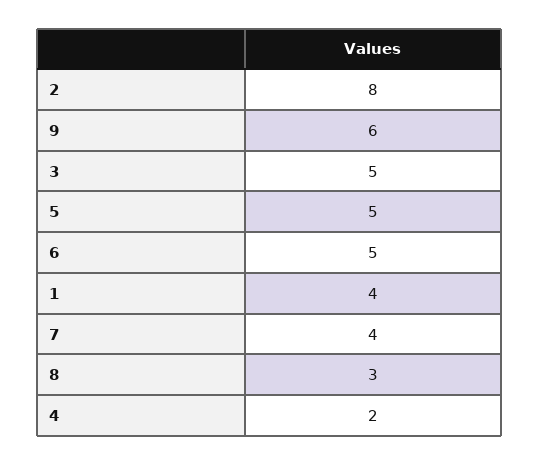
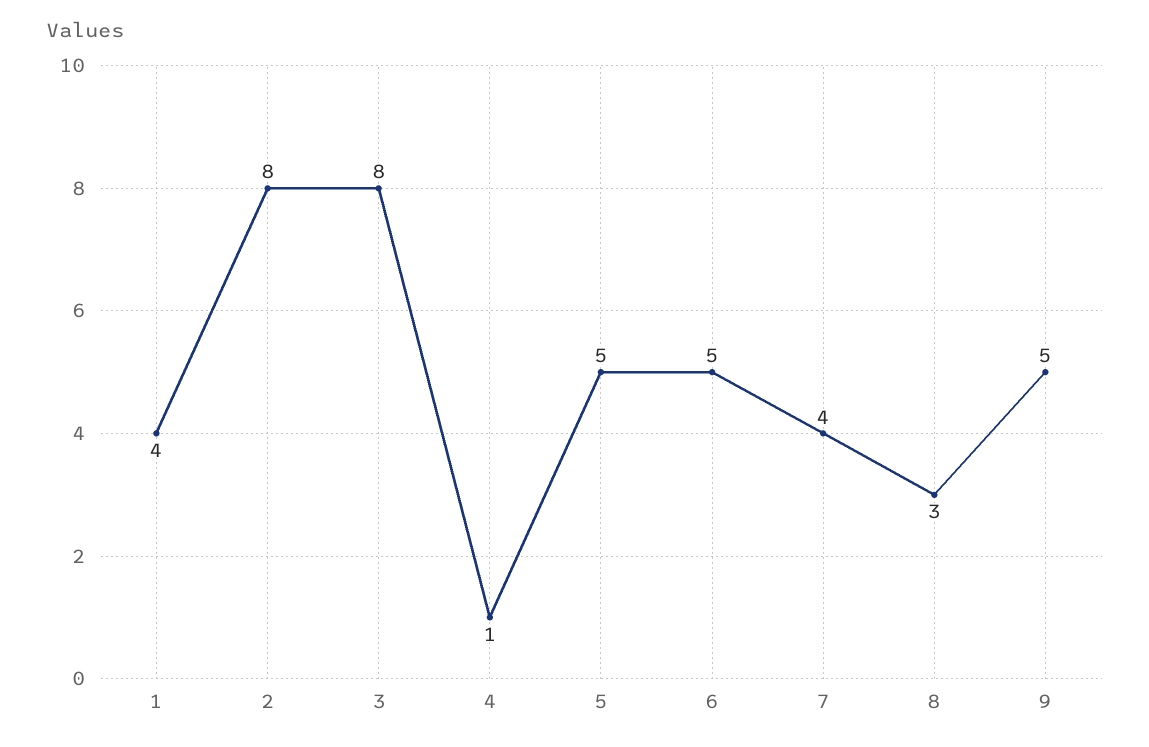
9: 6 -> 5
3: 5 -> 8
4: 2 -> 1

